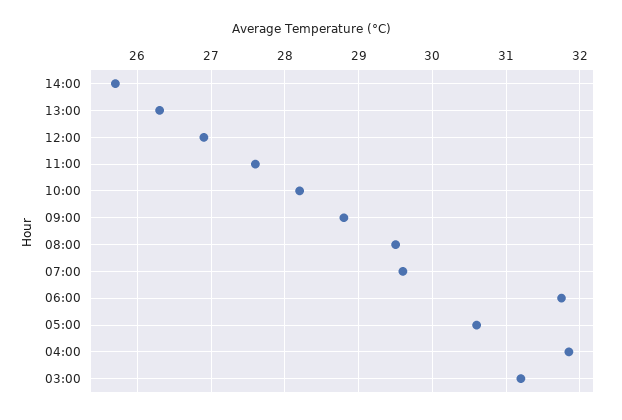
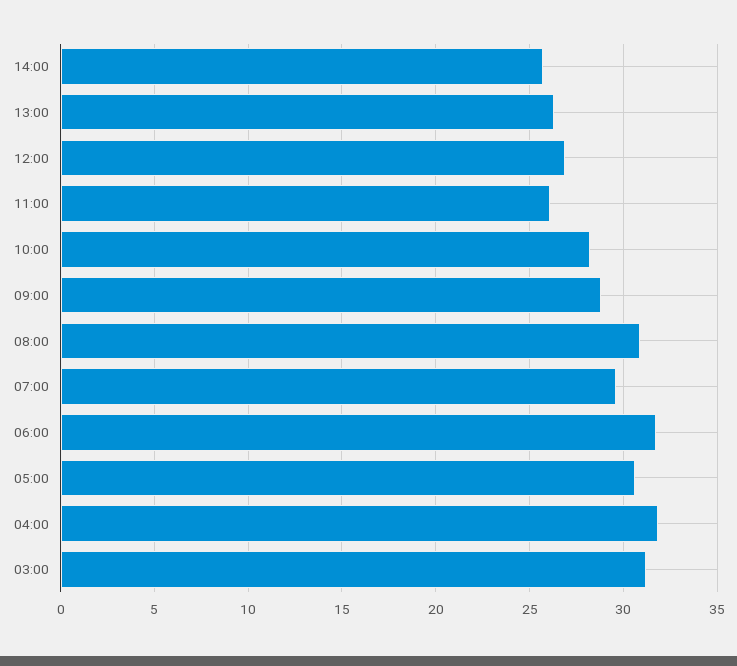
11:00: 27.6 -> 26
08:00: 29.5 -> 31

